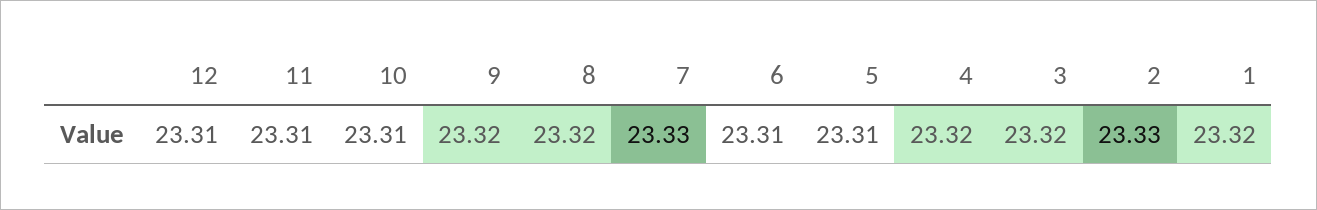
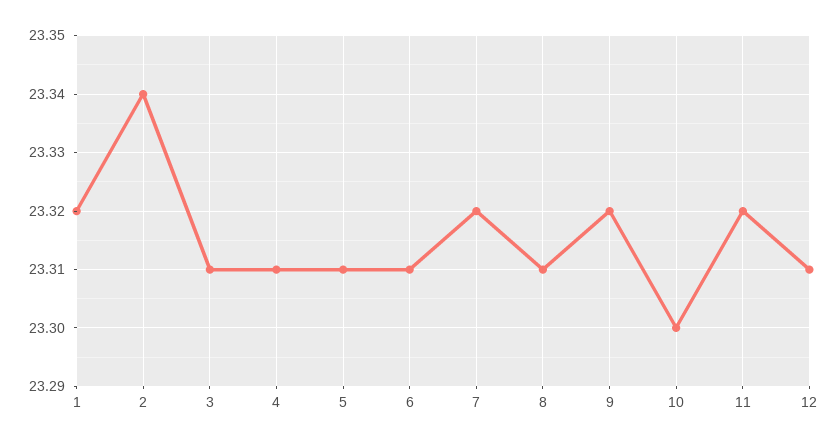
11: 23.31 -> 23.32
10: 23.31 -> 23.3
8: 23.32 -> 23.31
7: 23.33 -> 23.32
4: 23.32 -> 23.31
3: 23.32 -> 23.31
2: 23.33 -> 23.34

